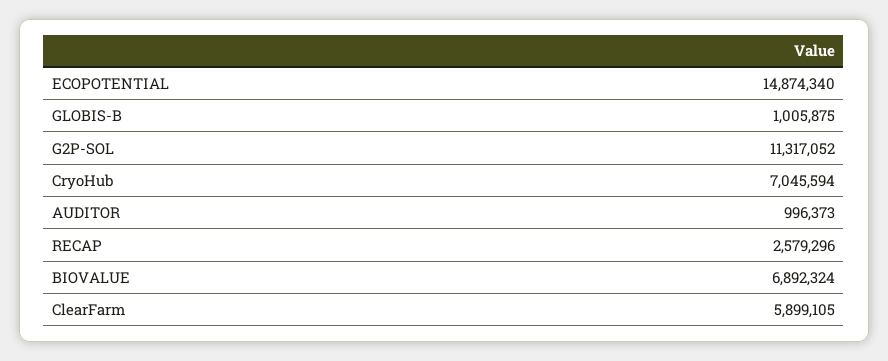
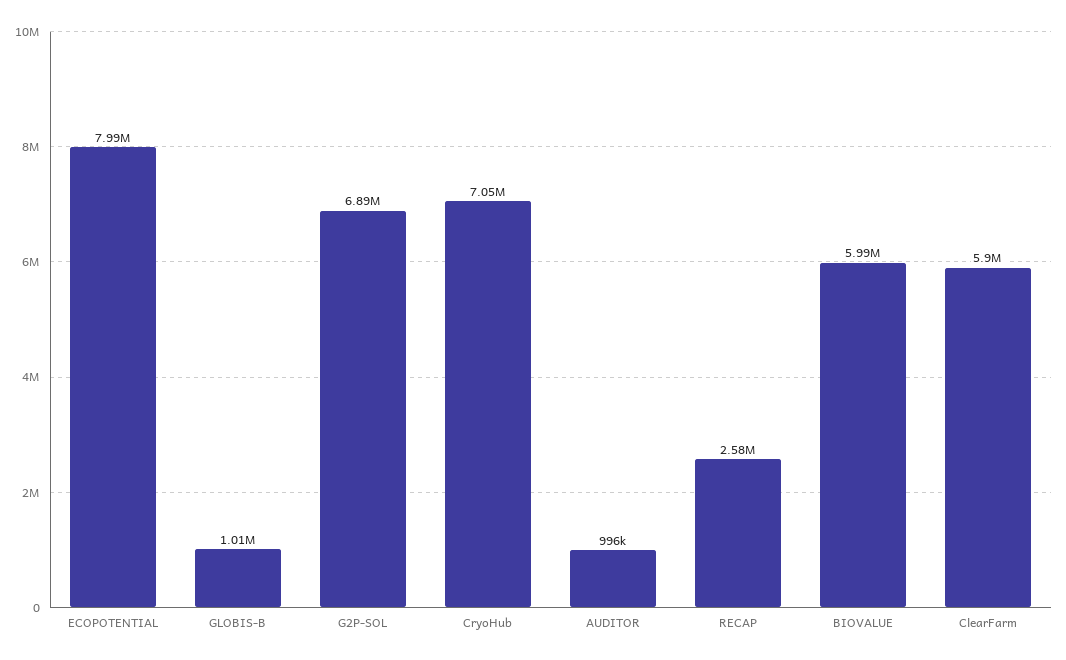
ECOPOTENTIAL: 14874340 -> 7990000
G2P-SOL: 11317052 -> 6890000
BIOVALUE: 6892324 -> 5990000

